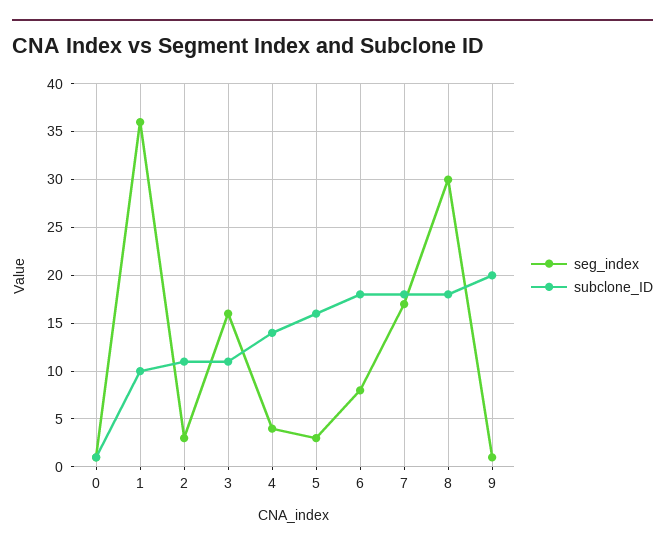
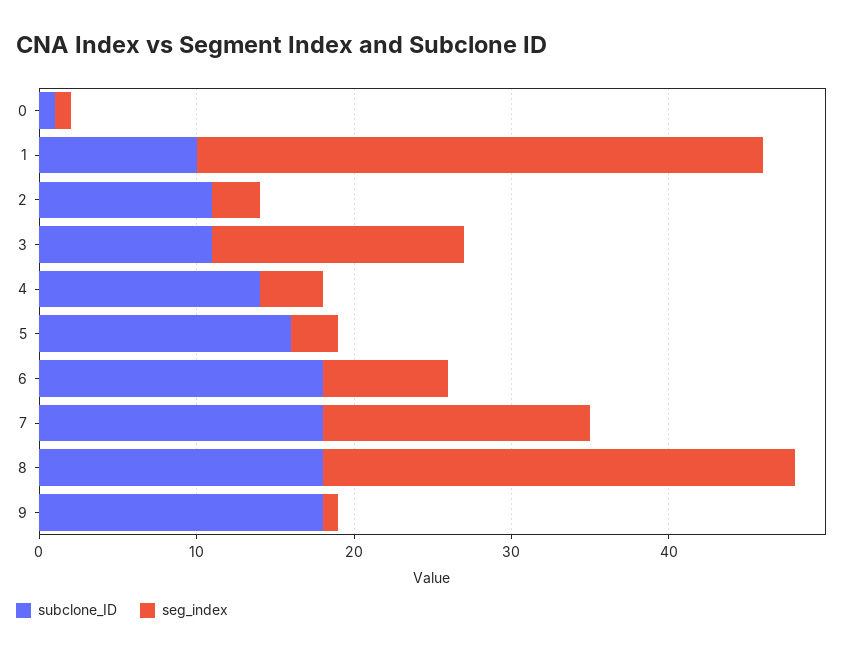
subclone_ID, 9: 20 -> 18

